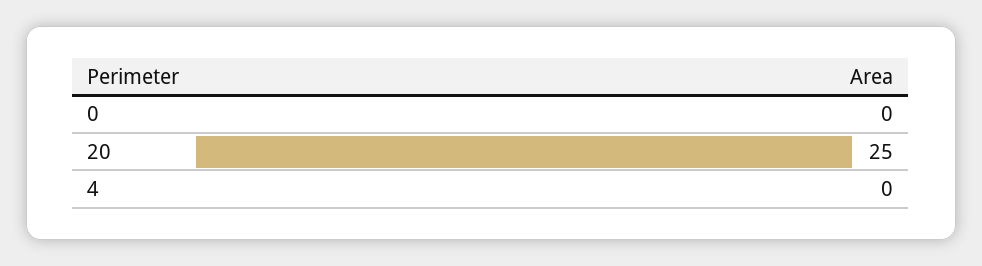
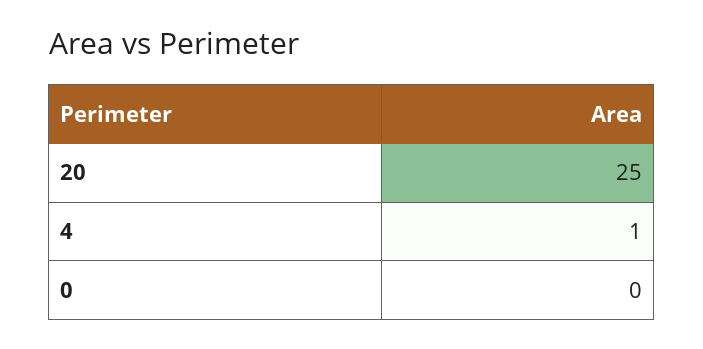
4: 0 -> 1

